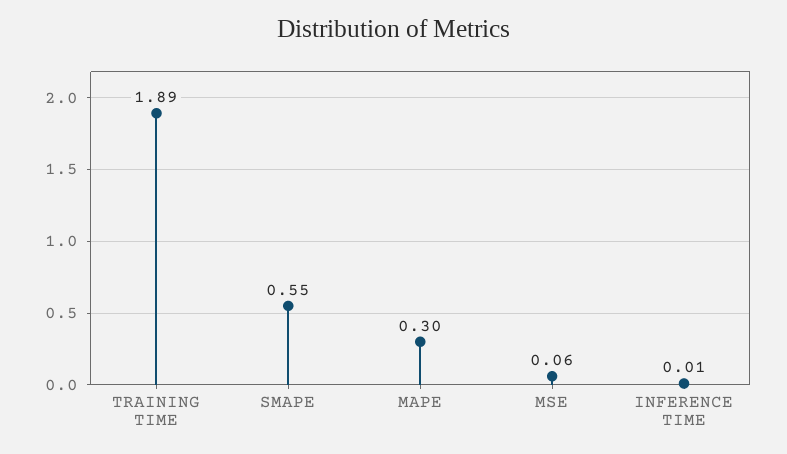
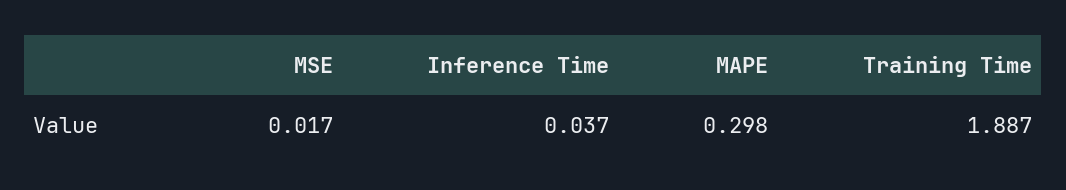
SMAPE: 0.55 -> none
MSE: 0.06 -> 0.017
INFERENCE TIME: 0.01 -> 0.037

